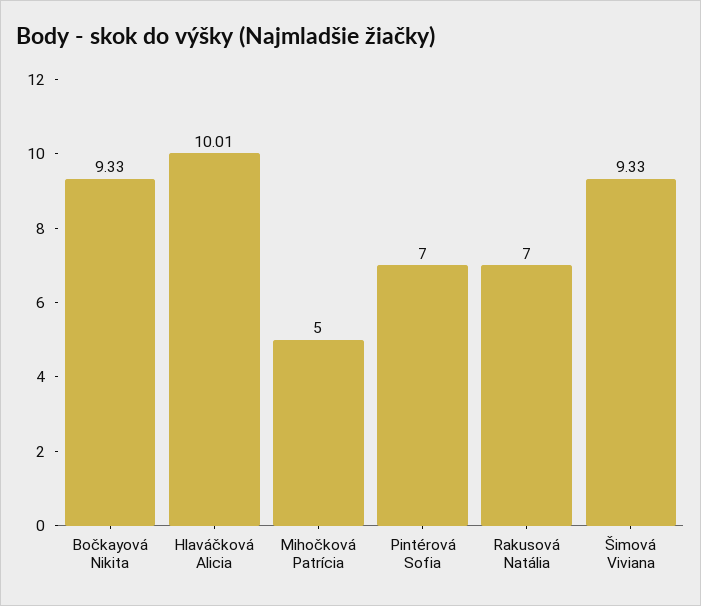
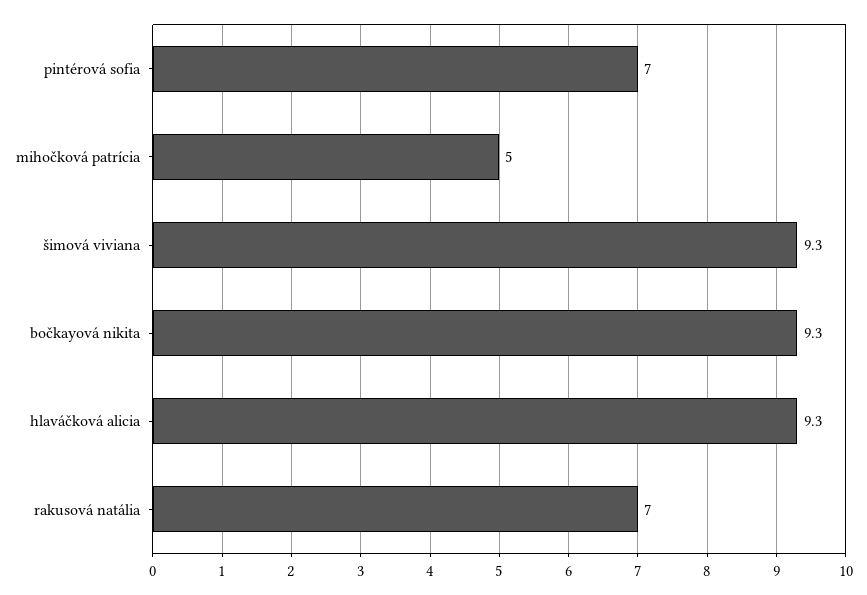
Hlaváčková Alicia: 10.01 -> 9.3

